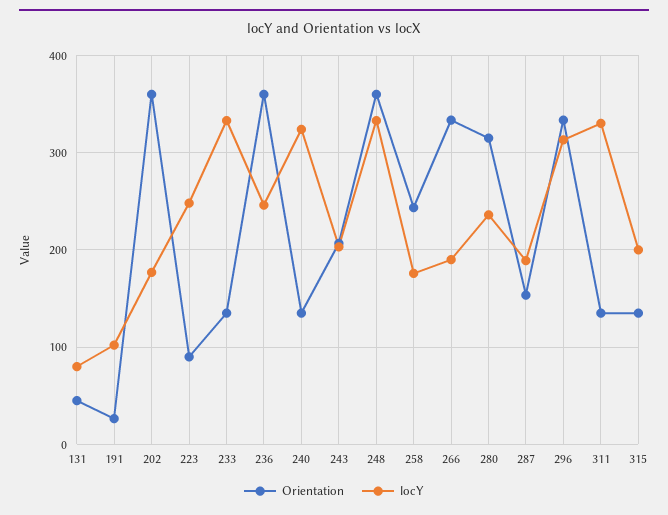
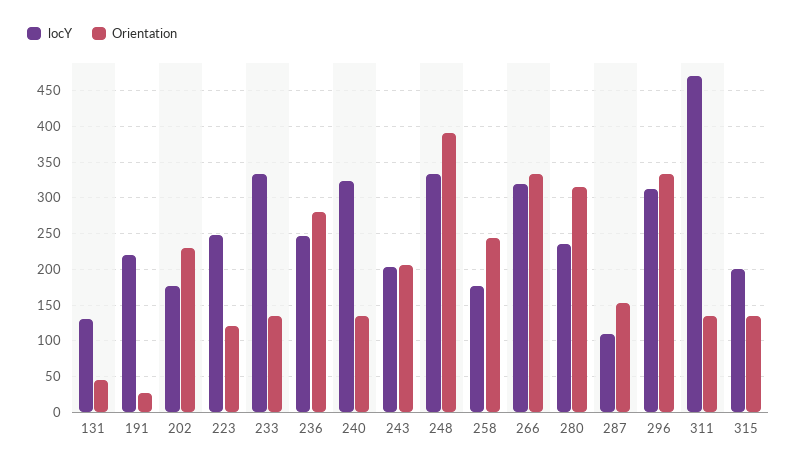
locY, 131: 80 -> 130
locY, 191: 100 -> 220
Orientation, 202: 360 -> 230
Orientation, 223: 90 -> 120
Orientation, 236: 360 -> 280
Orientation, 248: 360 -> 390
locY, 266: 190 -> 320
locY, 287: 190 -> 110
locY, 311: 330 -> 470

